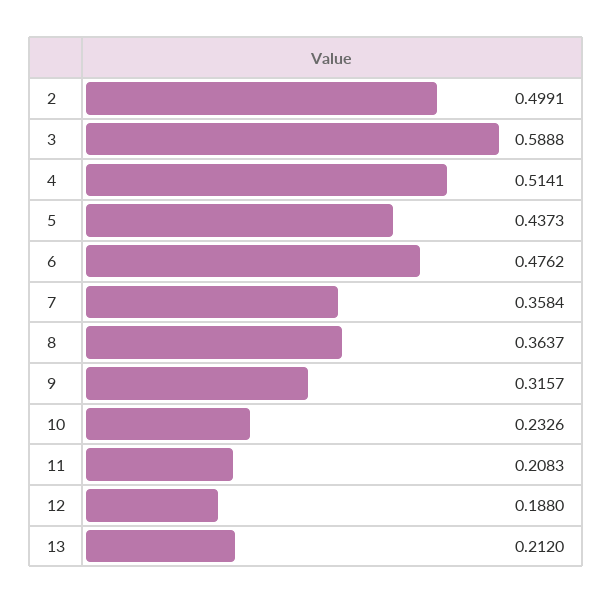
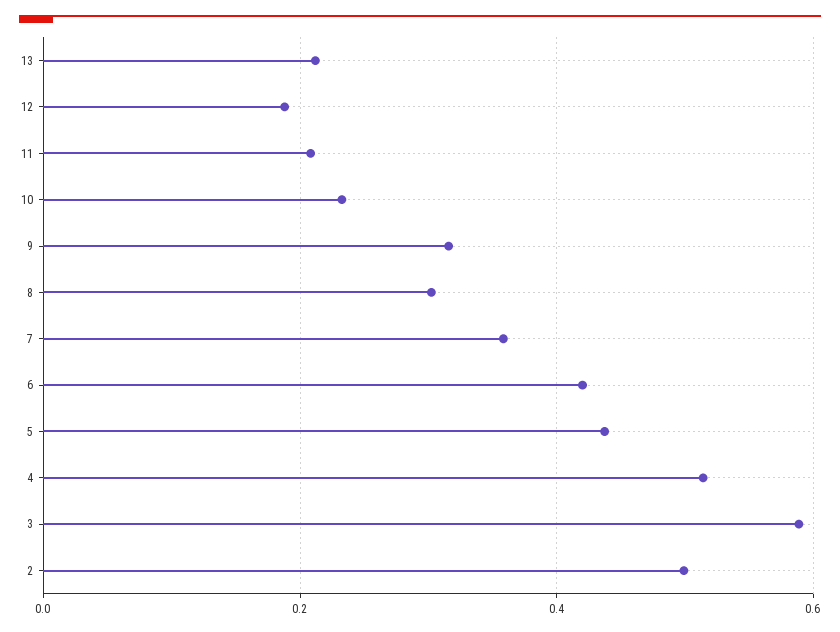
6: 0.4762 -> 0.42
8: 0.3637 -> 0.3

